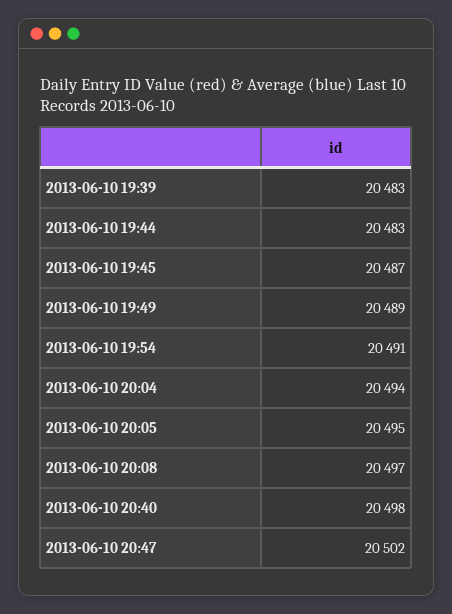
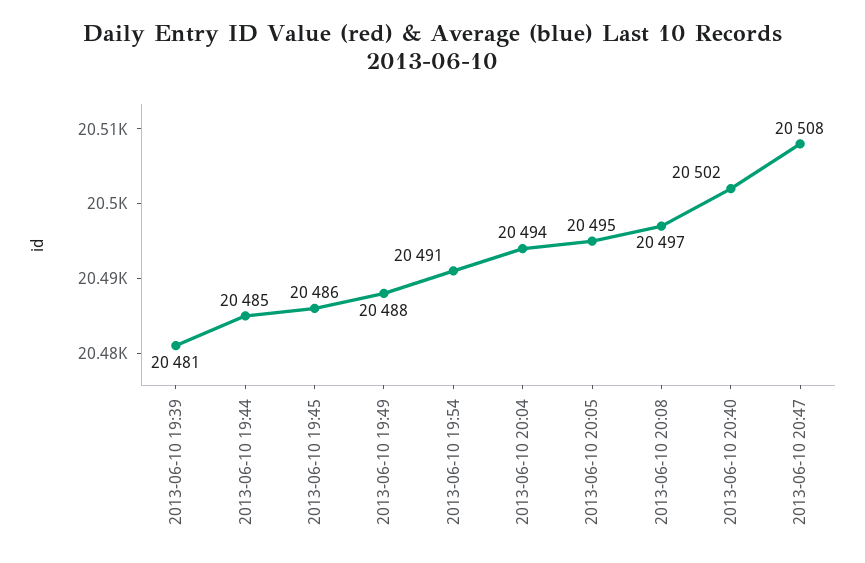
2013-06-10 19:39: 20483 -> 20481
2013-06-10 19:44: 20483 -> 20485
2013-06-10 19:45: 20487 -> 20486
2013-06-10 19:49: 20489 -> 20488
2013-06-10 20:40: 20498 -> 20502
2013-06-10 20:47: 20502 -> 20508

